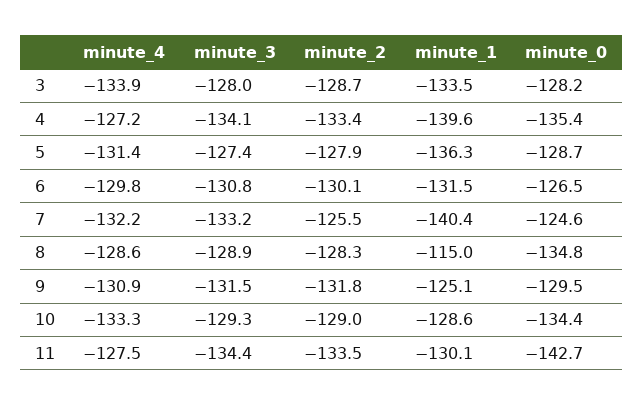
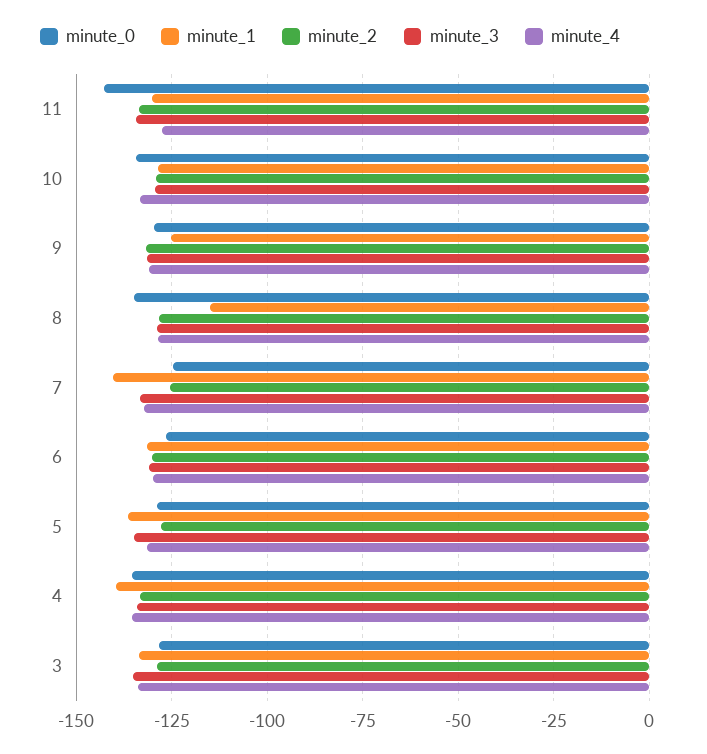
minute_3, 3: -128 -> -135
minute_4, 4: -127.2 -> -135
minute_3, 5: -127.4 -> -135

